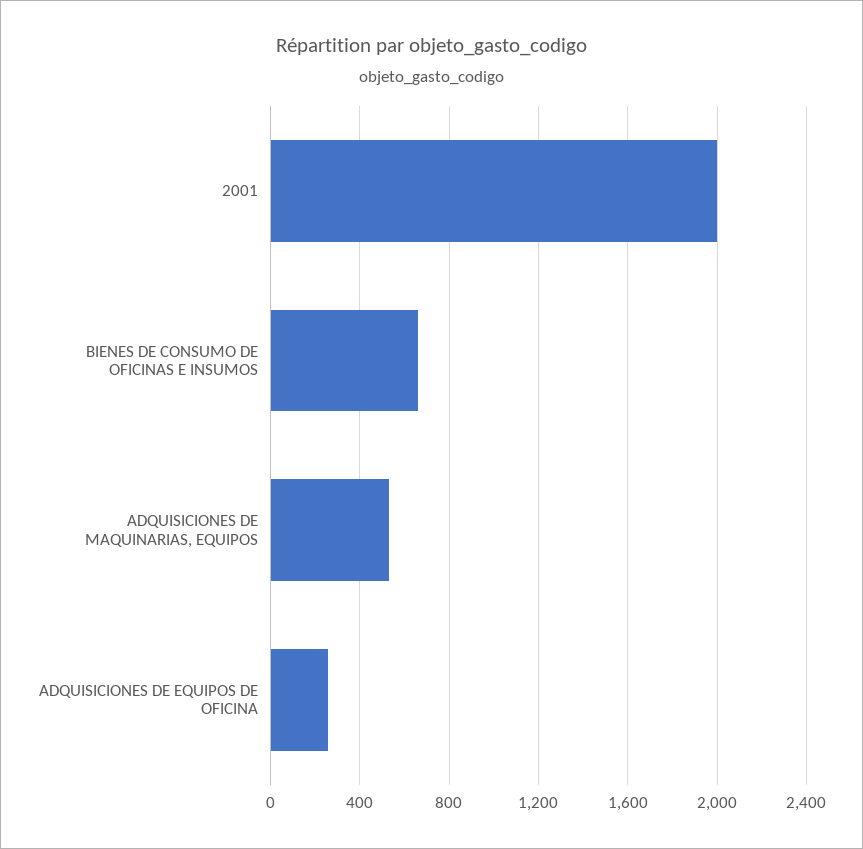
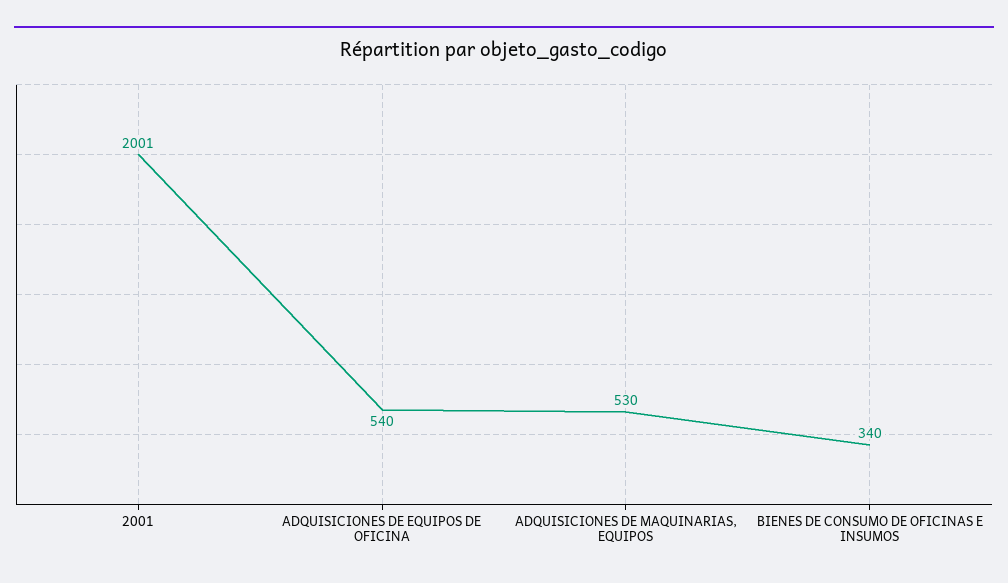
BIENES DE CONSUMO DE OFICINAS E INSUMOS: 650 -> 340
ADQUISICIONES DE EQUIPOS DE OFICINA: 250 -> 540

